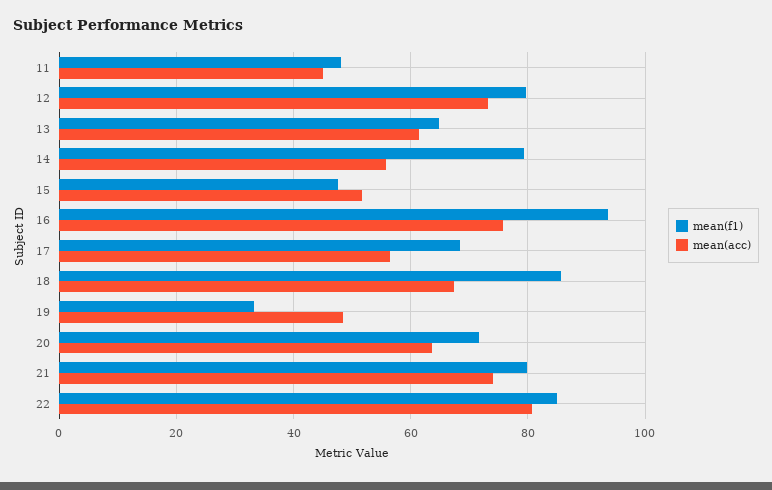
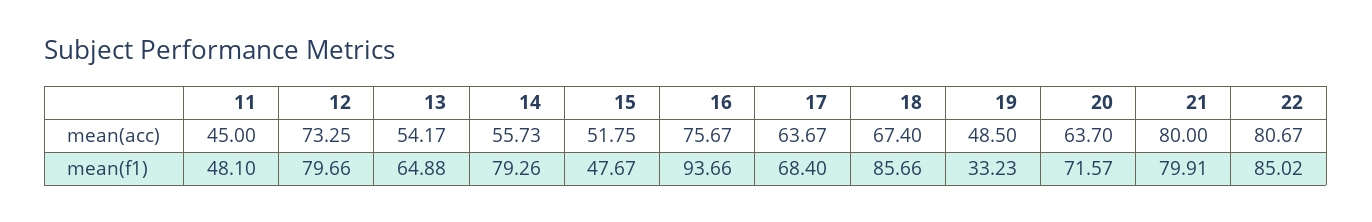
mean(acc), 13: 62 -> 54.17
mean(acc), 17: 56 -> 63.67
mean(acc), 21: 74 -> 80

